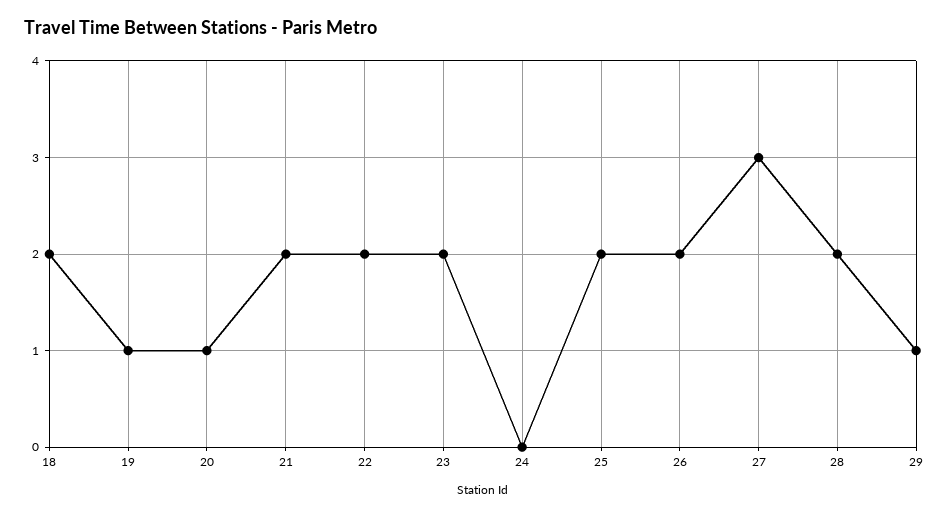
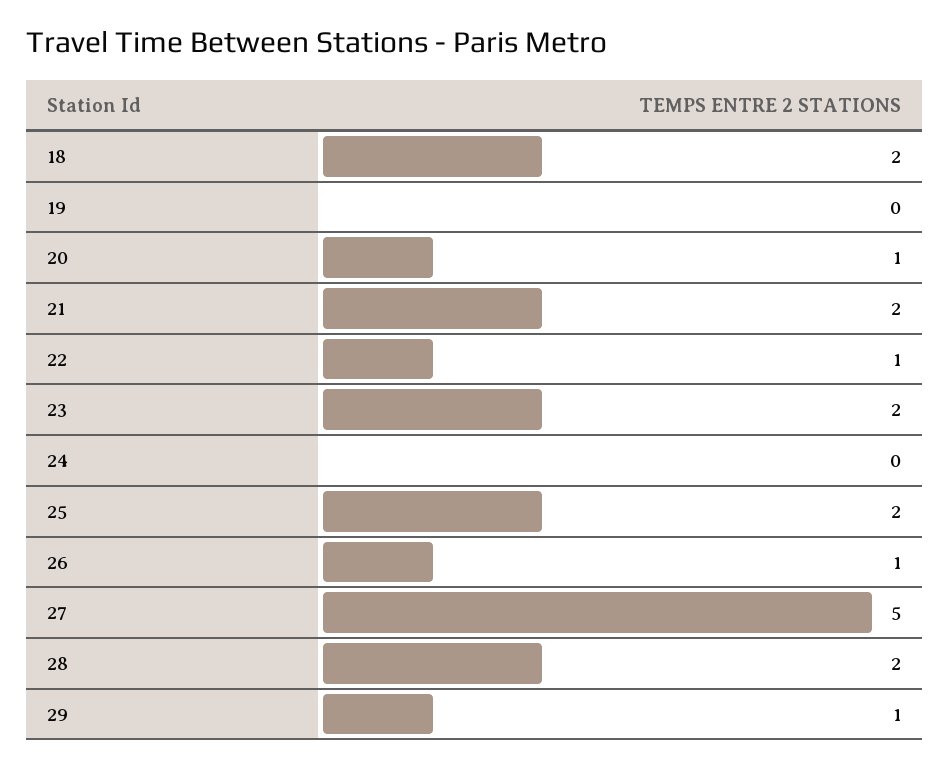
19: 1 -> 0
22: 2 -> 1
26: 2 -> 1
27: 3 -> 5

